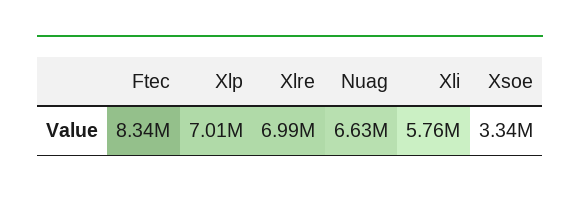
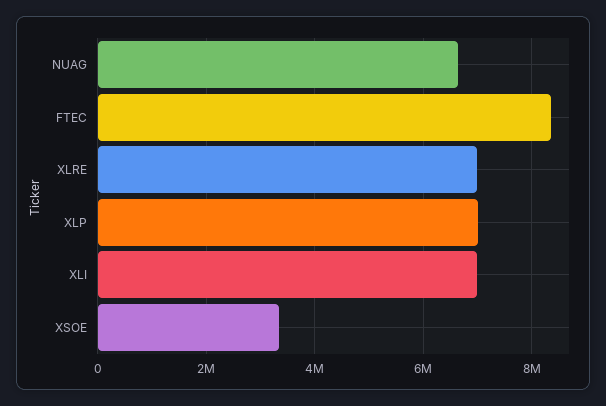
Xli: 5760000 -> 7000000

